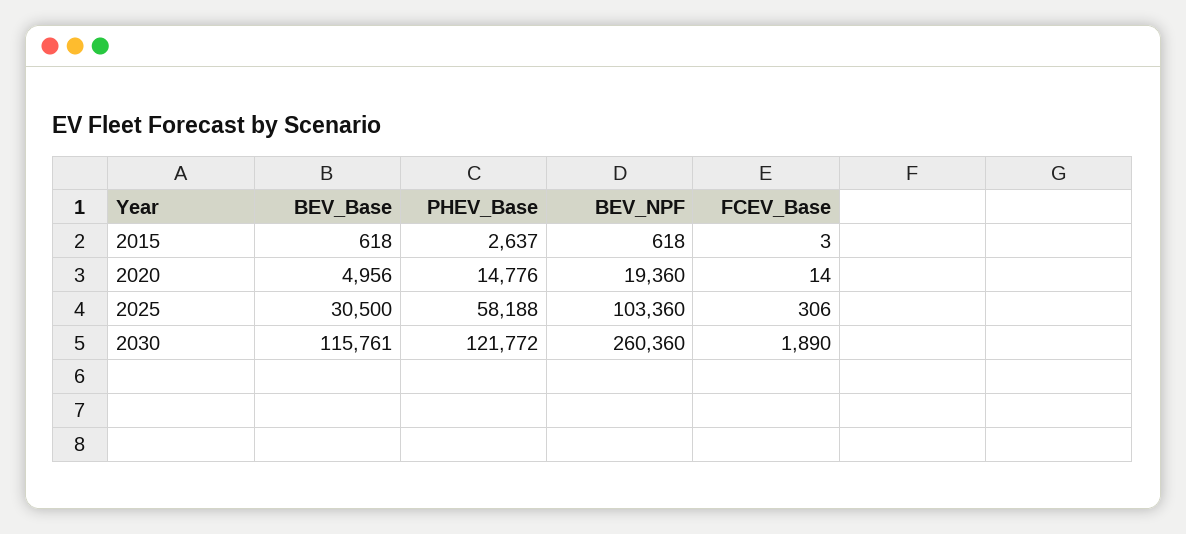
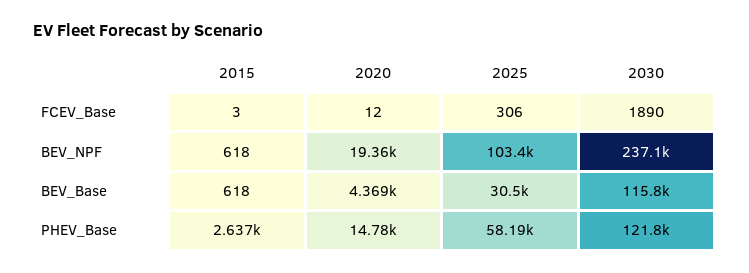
BEV_Base, 2020: 4956 -> 4369
FCEV_Base, 2020: 14 -> 12
BEV_NPF, 2030: 260360 -> 237100

